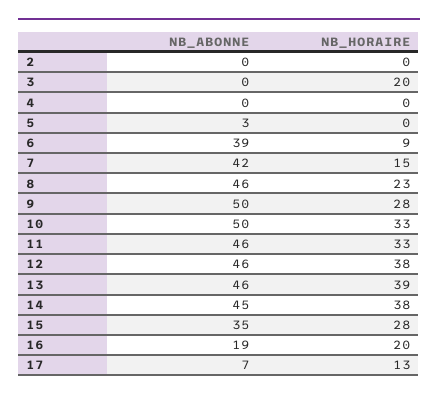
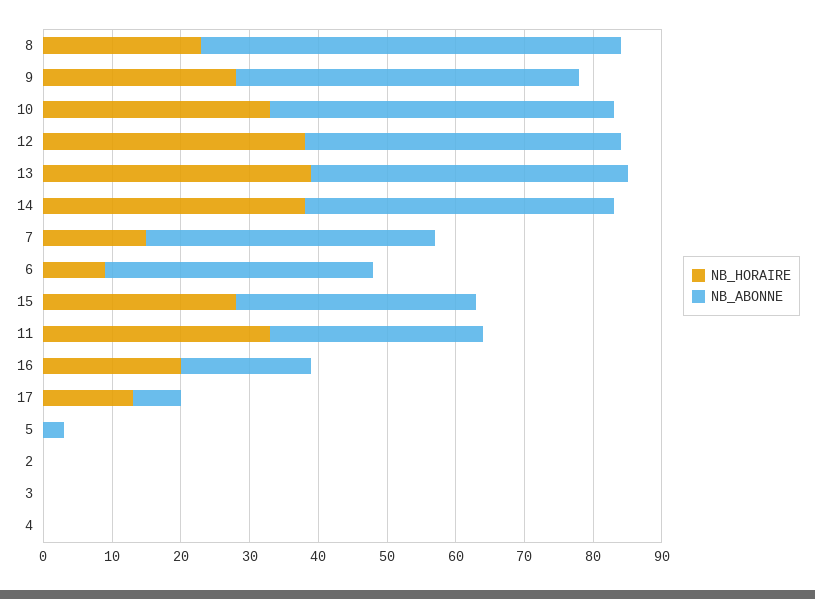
NB_HORAIRE, 3: 20 -> 0
NB_ABONNE, 8: 46 -> 60
NB_ABONNE, 11: 46 -> 30

